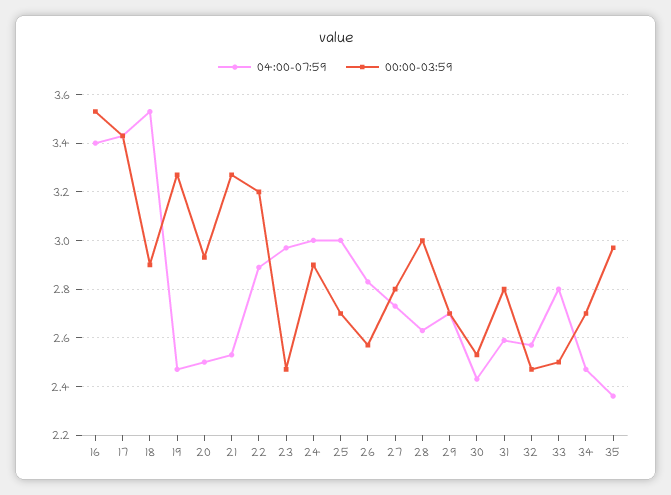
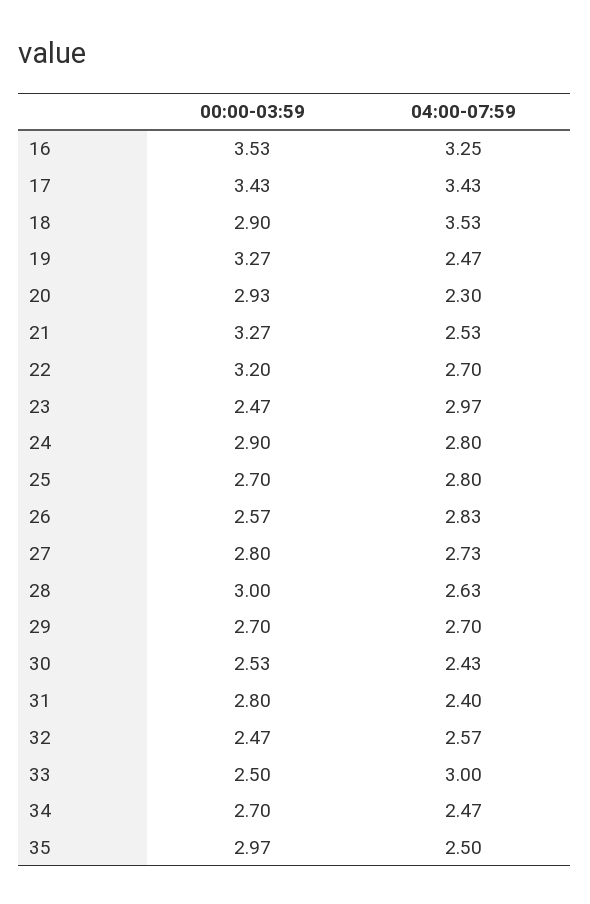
04:00-07:59, 16: 3.4 -> 3.25
04:00-07:59, 20: 2.5 -> 2.3
04:00-07:59, 22: 2.9 -> 2.7
04:00-07:59, 24: 3 -> 2.8
04:00-07:59, 25: 3 -> 2.8
04:00-07:59, 31: 2.6 -> 2.4
04:00-07:59, 33: 2.8 -> 3
04:00-07:59, 35: 2.35 -> 2.5

